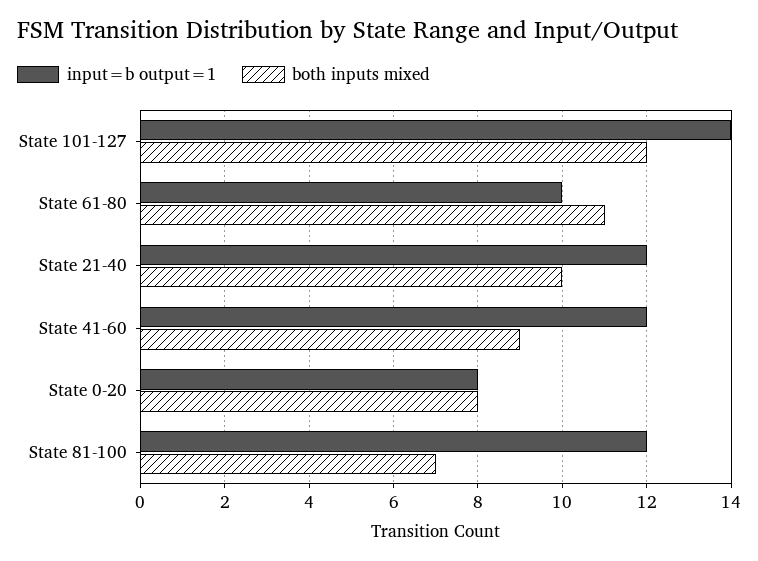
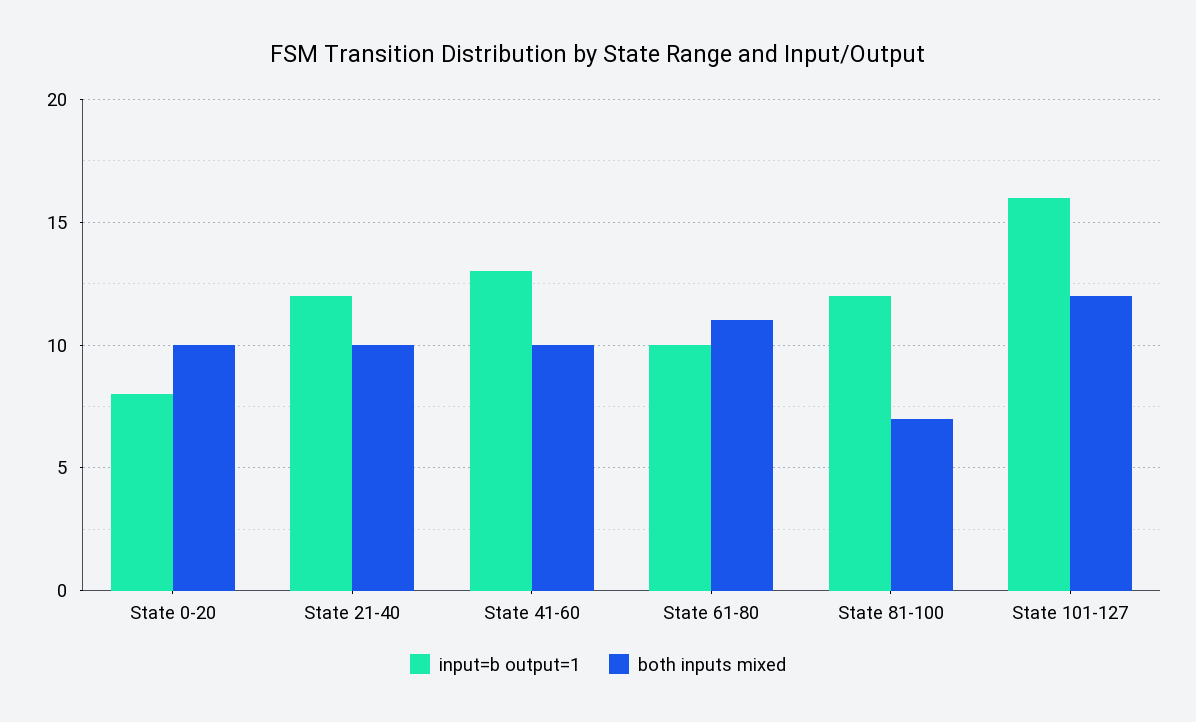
input=b output=1, State 101-127: 14 -> 16
input=b output=1, State 41-60: 12 -> 13
both inputs mixed, State 41-60: 9 -> 10
both inputs mixed, State 0-20: 8 -> 10

